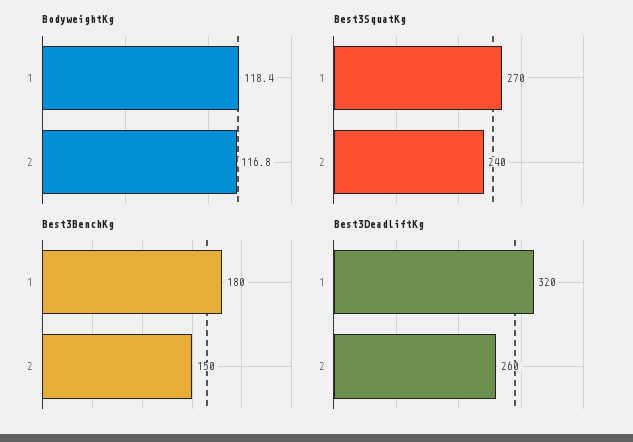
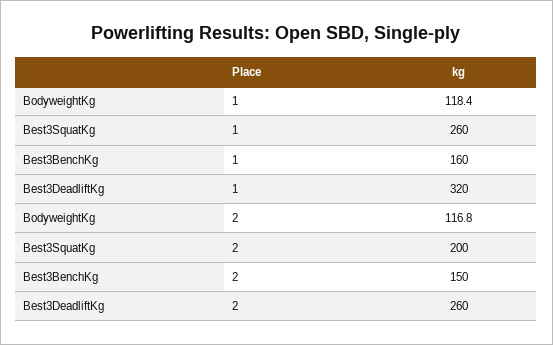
Best3SquatKg, 1: 270 -> 260
Best3SquatKg, 2: 240 -> 200
Best3BenchKg, 1: 180 -> 160

